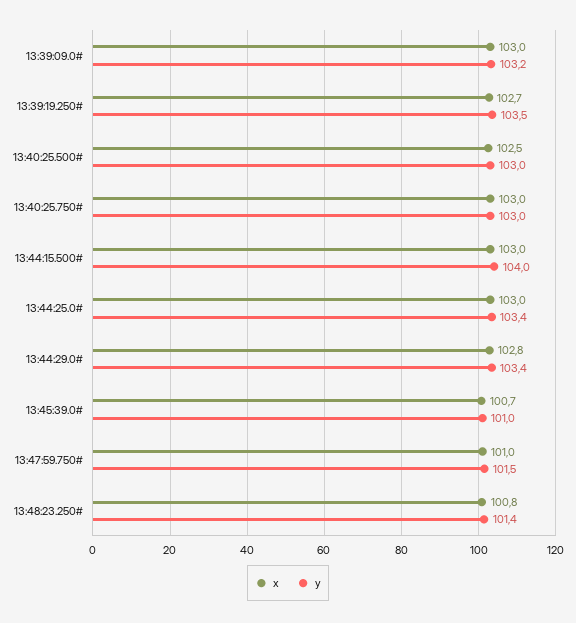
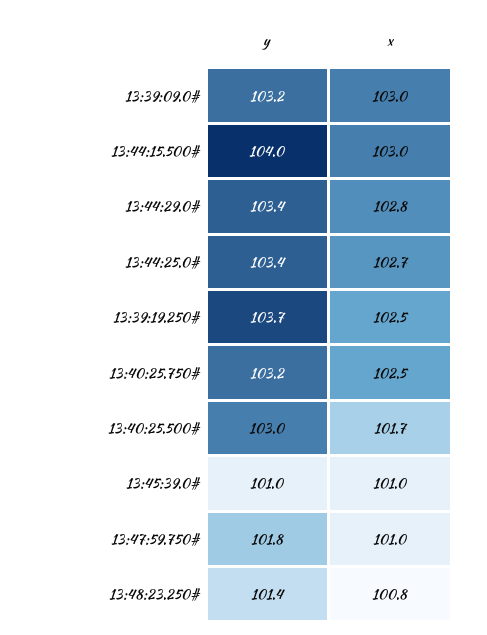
x, 13:39:19.250#: 102.7 -> 102.5
y, 13:39:19.250#: 103.5 -> 103.7
x, 13:40:25.500#: 102.5 -> 101.7
x, 13:40:25.750#: 103 -> 102.5
y, 13:40:25.750#: 103 -> 103.2
x, 13:44:25.0#: 103 -> 102.7
x, 13:45:39.0#: 100.7 -> 101
y, 13:47:59.750#: 101.5 -> 101.8

